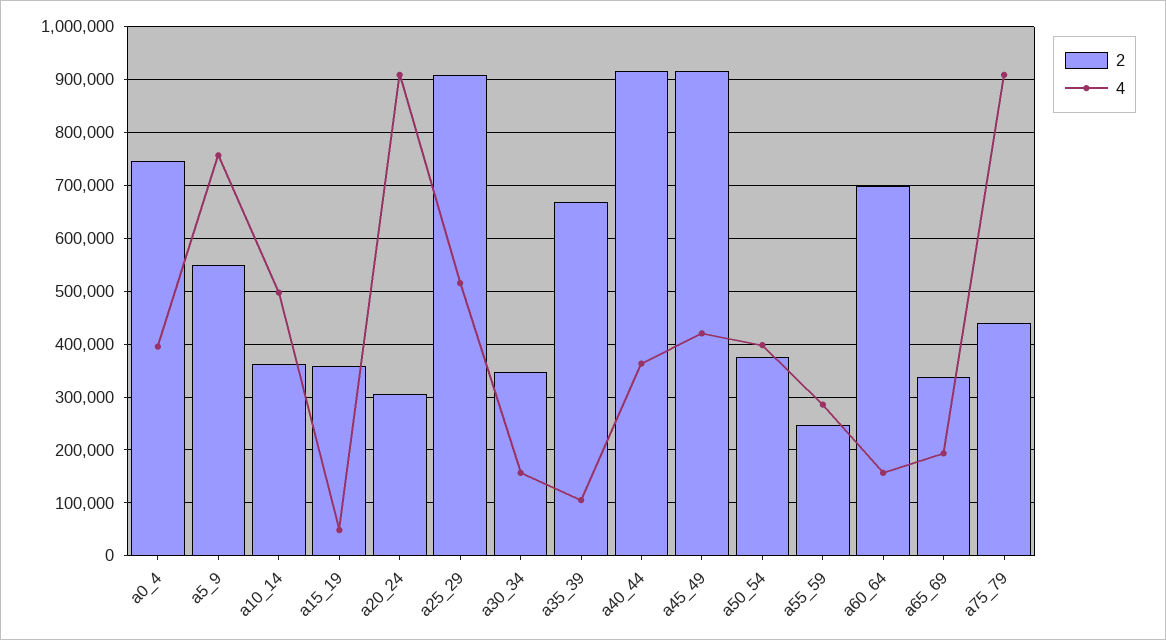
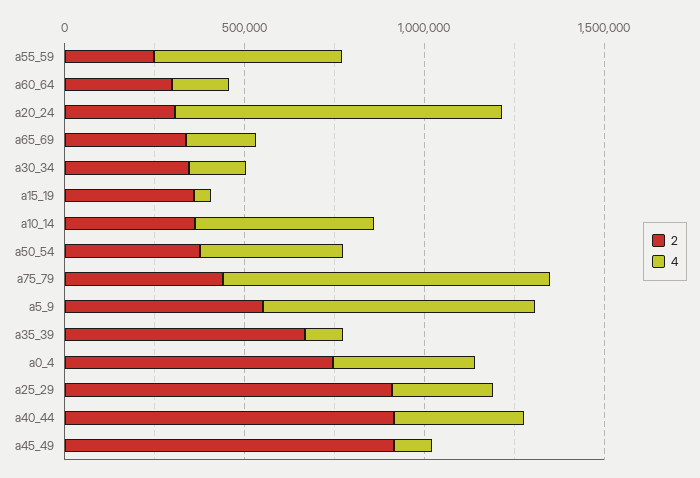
4, a25_29: 520000 -> 300000
4, a45_49: 420000 -> 100000
4, a55_59: 280000 -> 500000
2, a60_64: 700000 -> 300000

